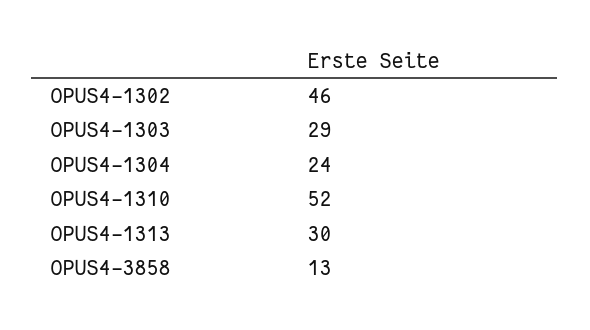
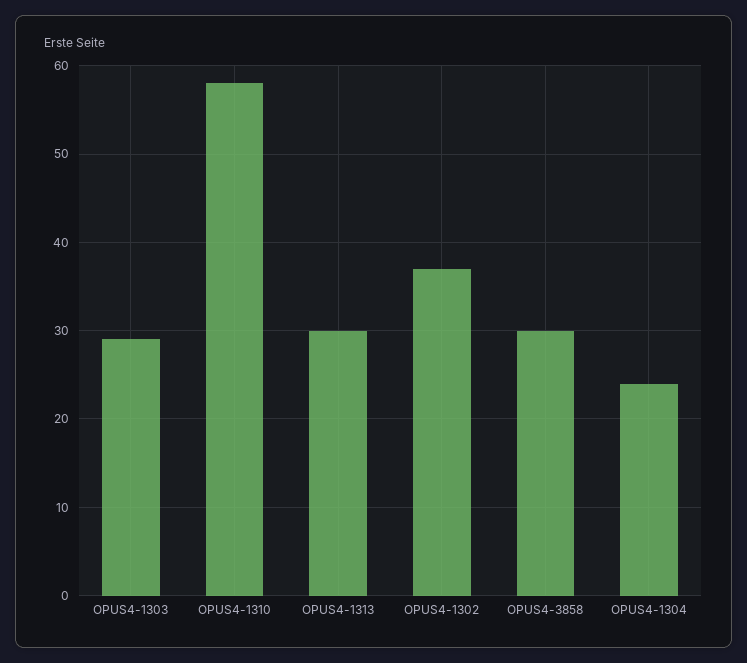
OPUS4-1302: 46 -> 37
OPUS4-1310: 52 -> 58
OPUS4-3858: 13 -> 30

